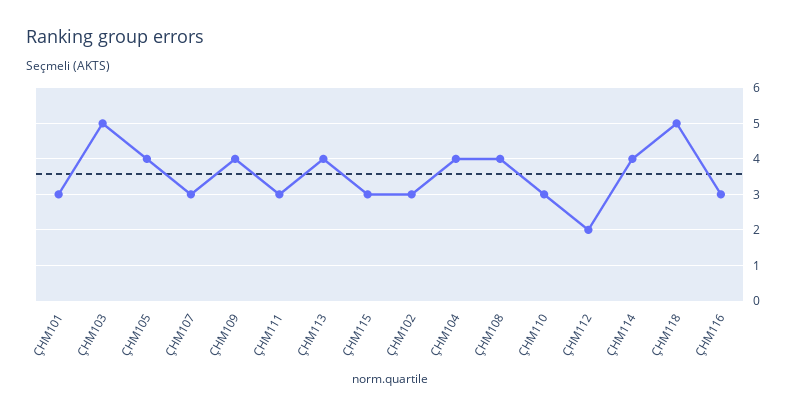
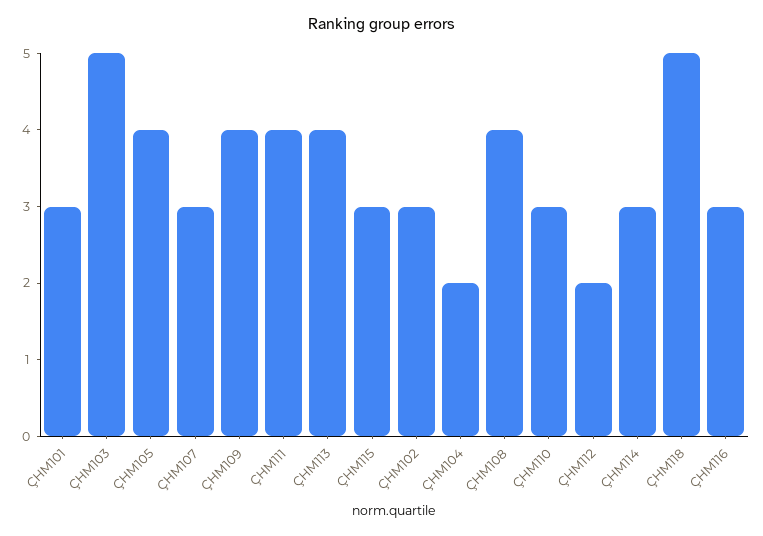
ÇHM111: 3 -> 4
ÇHM104: 4 -> 2
ÇHM114: 4 -> 3

